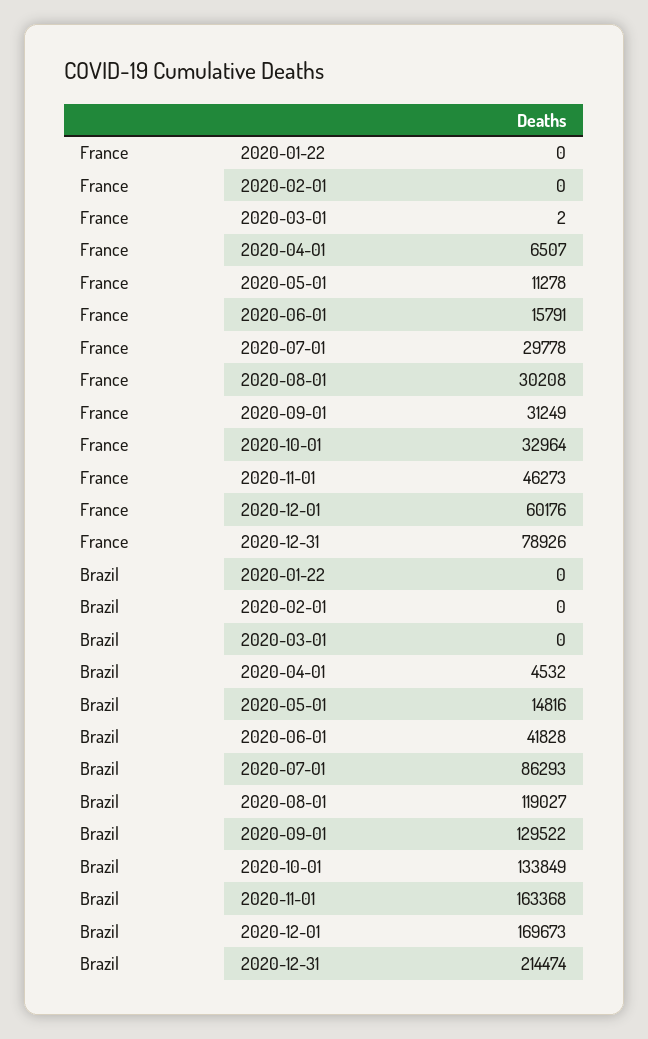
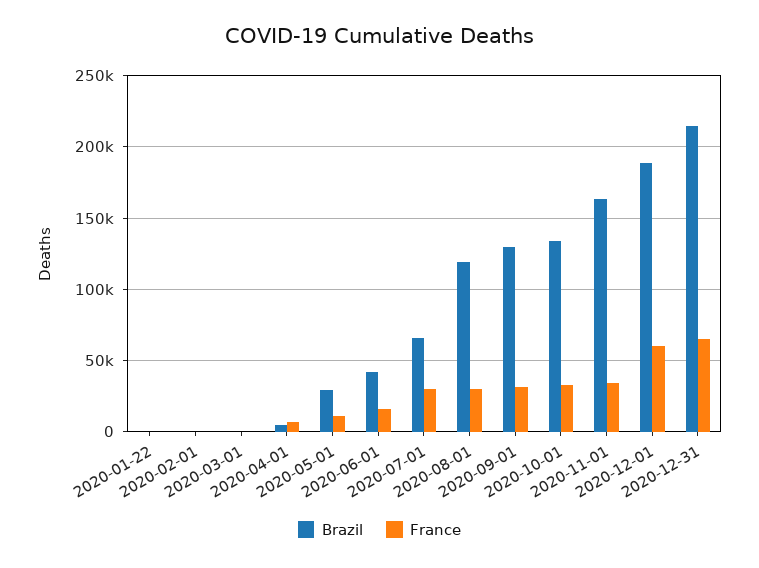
France, 2020-11-01: 46273 -> 35000
France, 2020-12-31: 78926 -> 65000
Brazil, 2020-05-01: 14816 -> 30000
Brazil, 2020-07-01: 86293 -> 65000
Brazil, 2020-12-01: 169673 -> 190000

